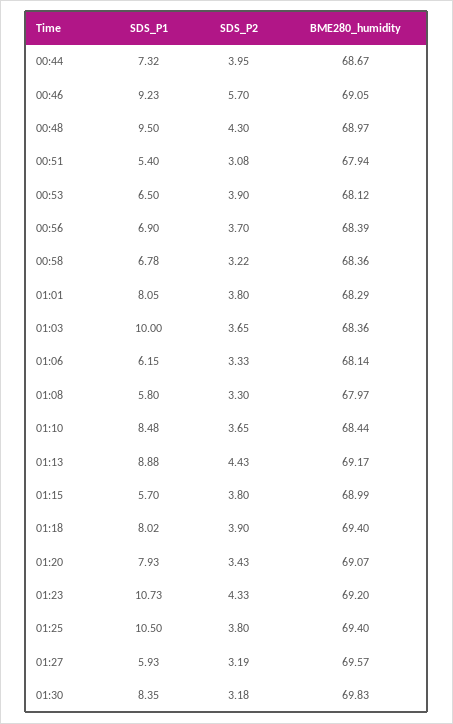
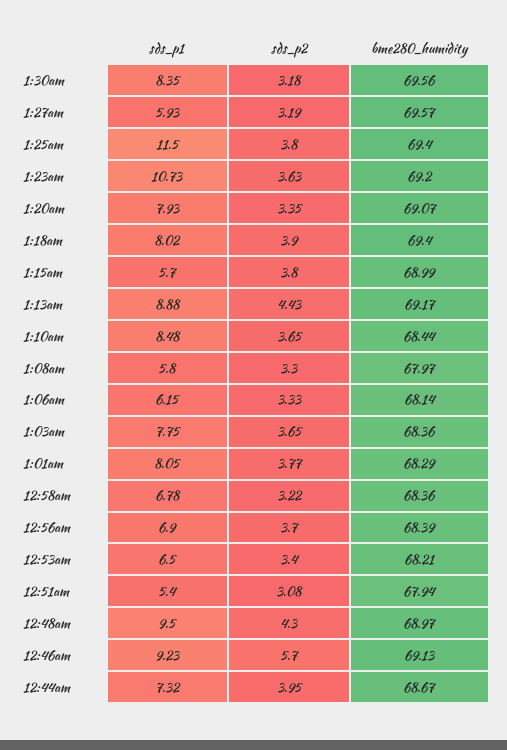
BME280_humidity, 00:46: 69.05 -> 69.13
SDS_P2, 00:53: 3.9 -> 3.4
BME280_humidity, 00:53: 68.12 -> 68.21
SDS_P2, 01:01: 3.8 -> 3.77
SDS_P1, 01:03: 10 -> 7.75
SDS_P2, 01:20: 3.43 -> 3.35
SDS_P2, 01:23: 4.33 -> 3.63
SDS_P1, 01:25: 10.5 -> 11.5
BME280_humidity, 01:30: 69.83 -> 69.56

